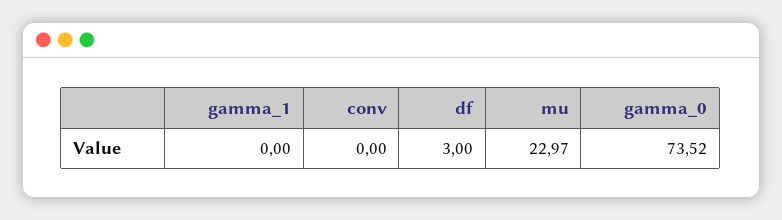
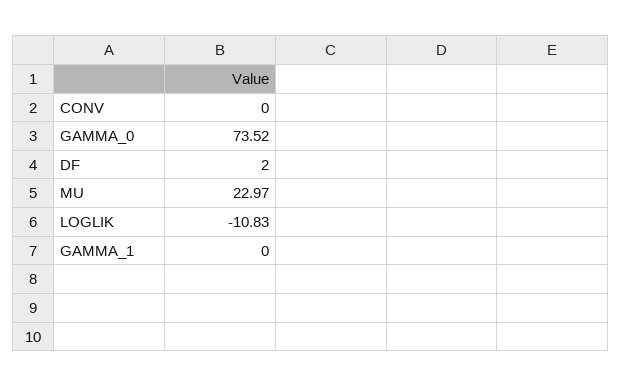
df: 3 -> 2
LOGLIK: none -> -10.83

